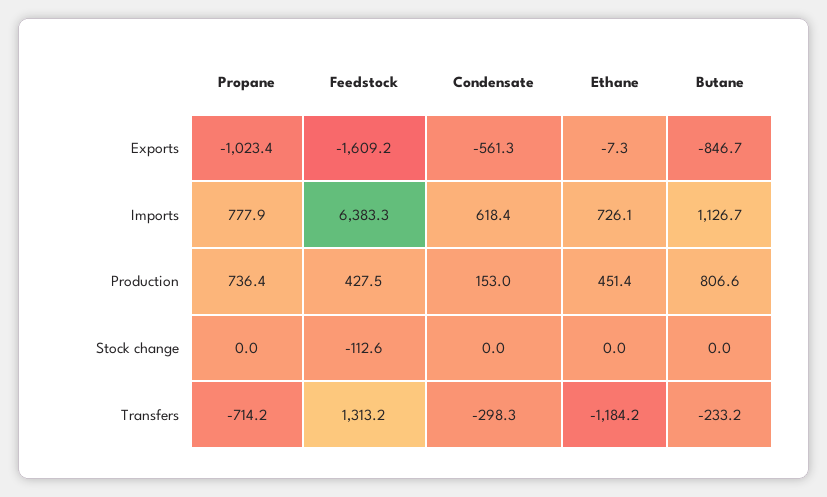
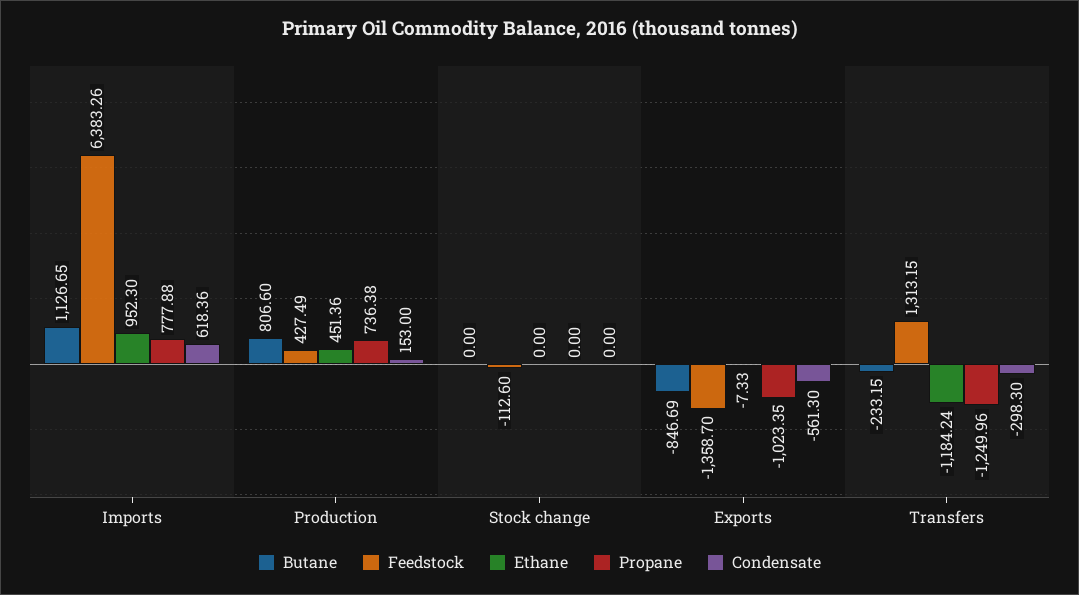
Feedstock, Exports: -1609.2 -> -1358.7
Ethane, Imports: 726.1 -> 952.3
Propane, Transfers: -714.2 -> -1249.96

